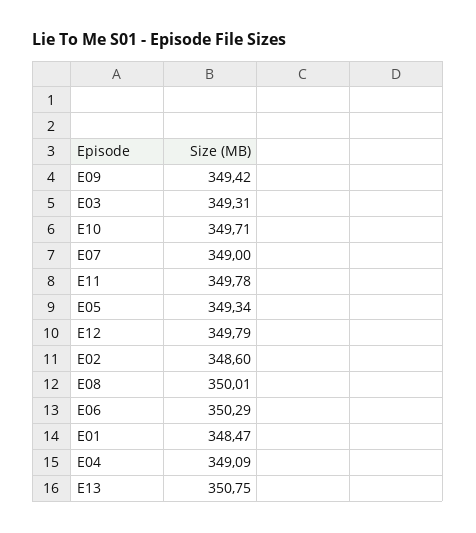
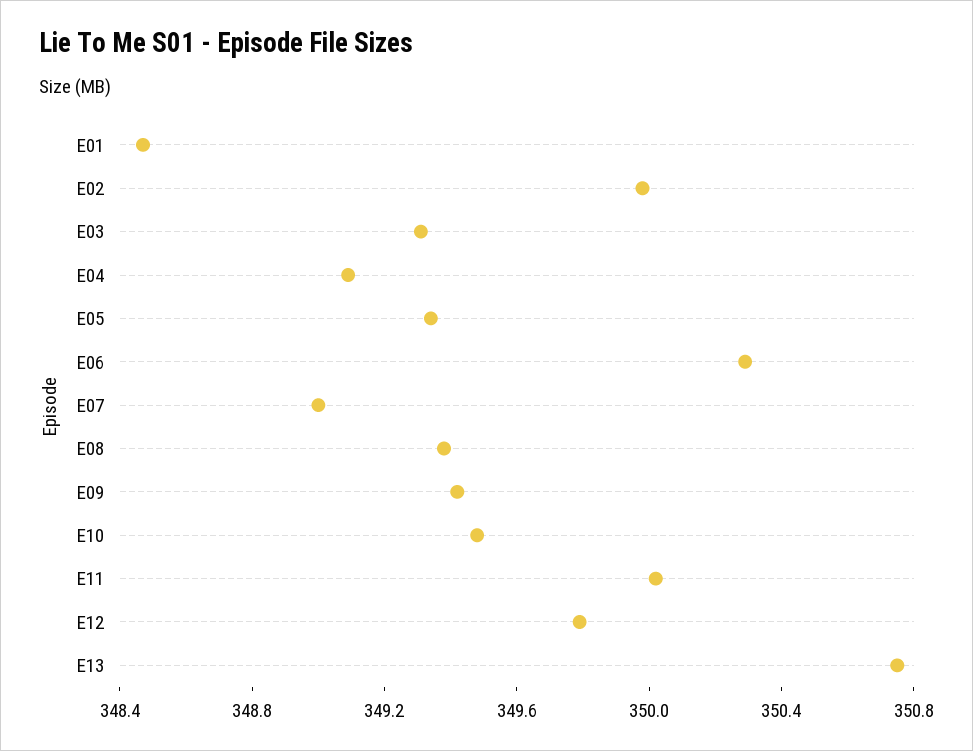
E10: 349.71 -> 349.5
E11: 349.78 -> 350
E02: 348.6 -> 350
E08: 350.01 -> 349.4

